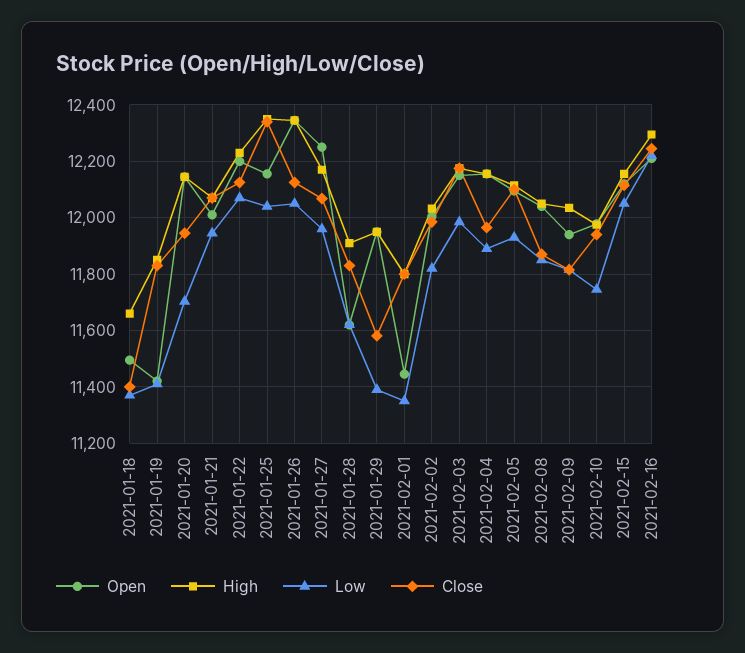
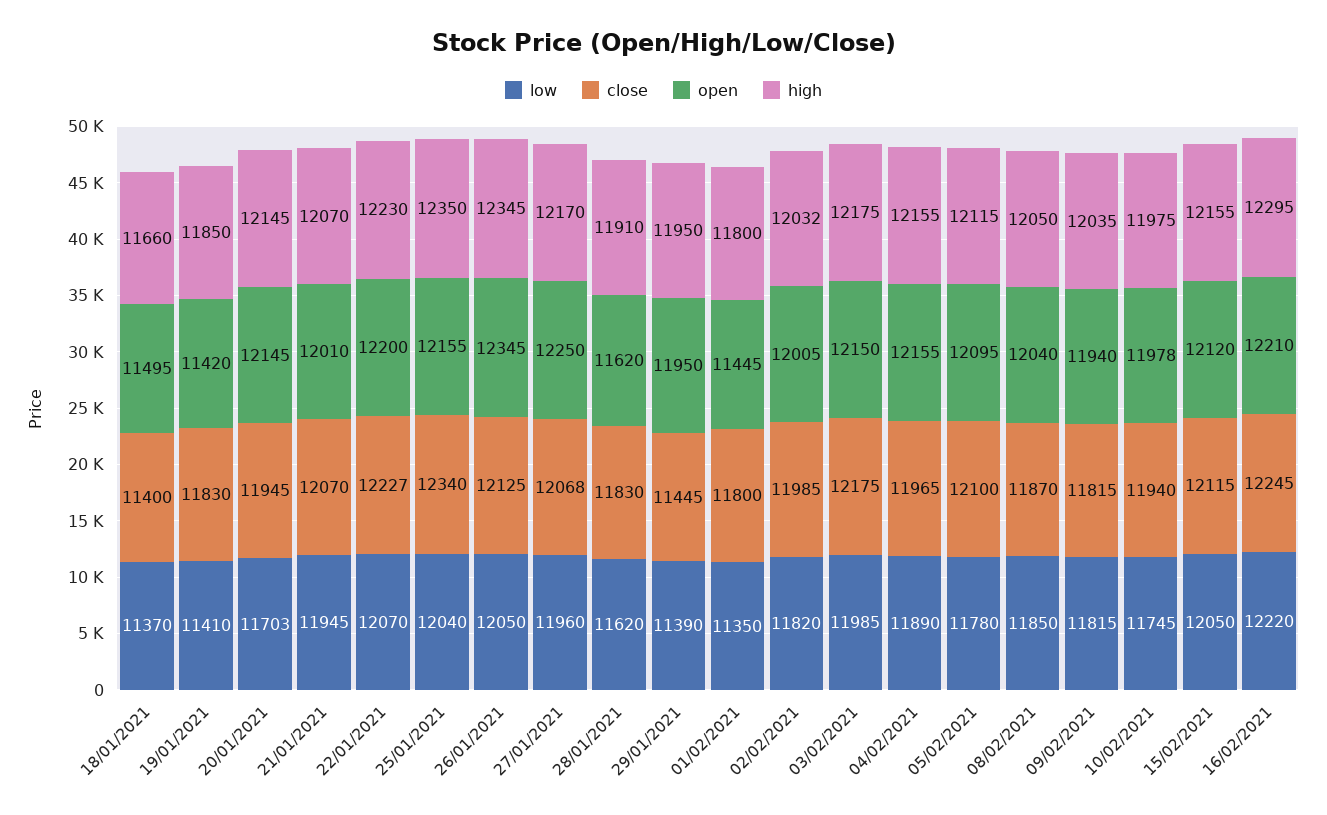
Close, 2021-01-22: 12125 -> 12227
Close, 2021-01-29: 11575 -> 11445
Low, 2021-02-05: 11925 -> 11780

